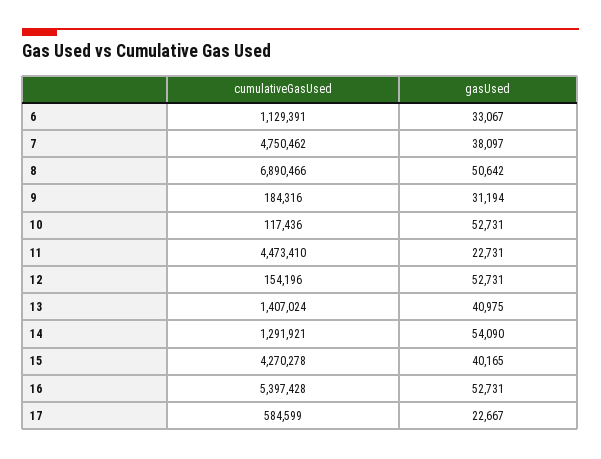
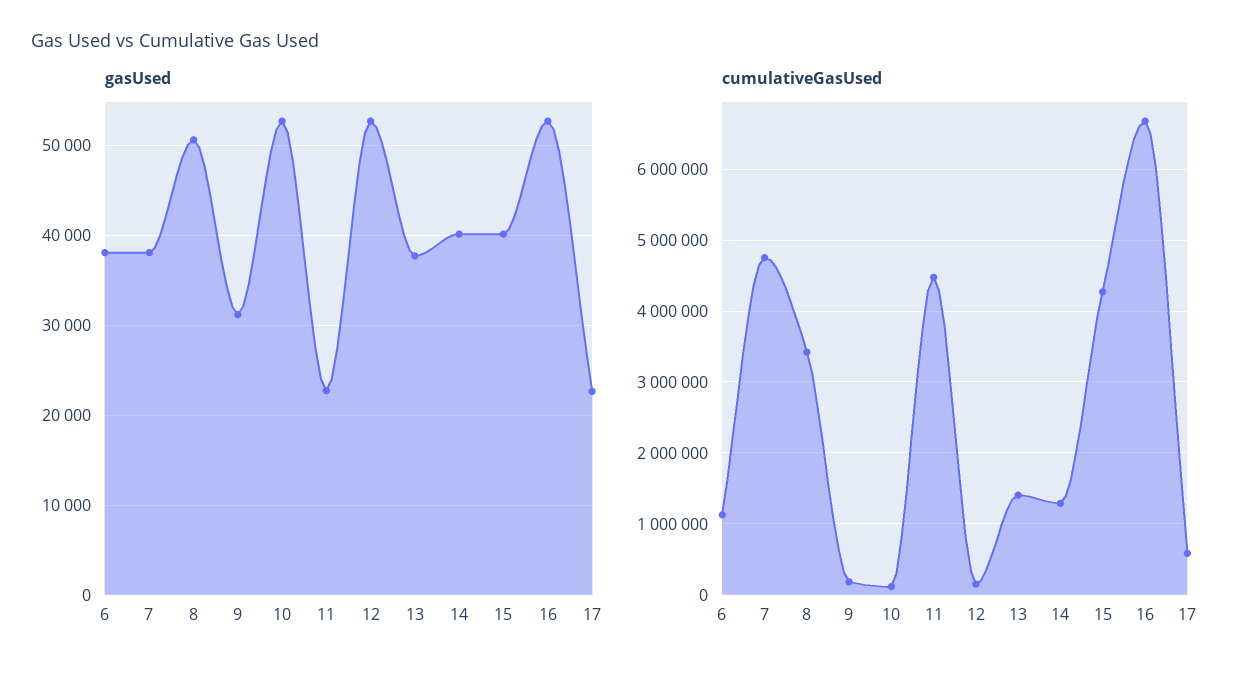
gasUsed, 6: 33067 -> 38000
cumulativeGasUsed, 8: 6890466 -> 3400000
gasUsed, 13: 40975 -> 38000
gasUsed, 14: 54090 -> 40000
cumulativeGasUsed, 16: 5397428 -> 6700000

